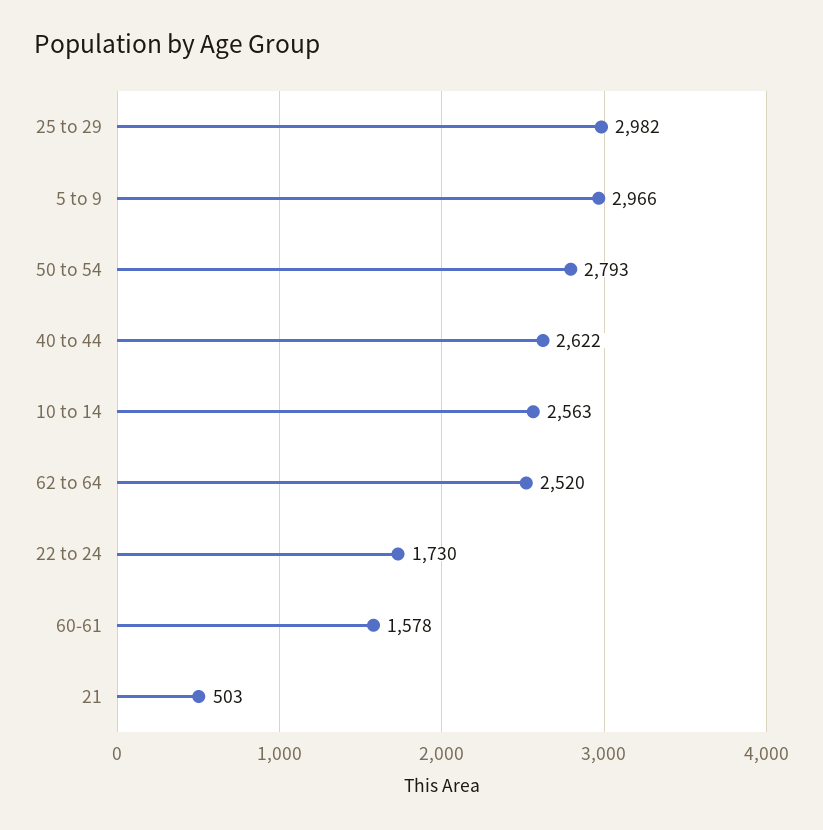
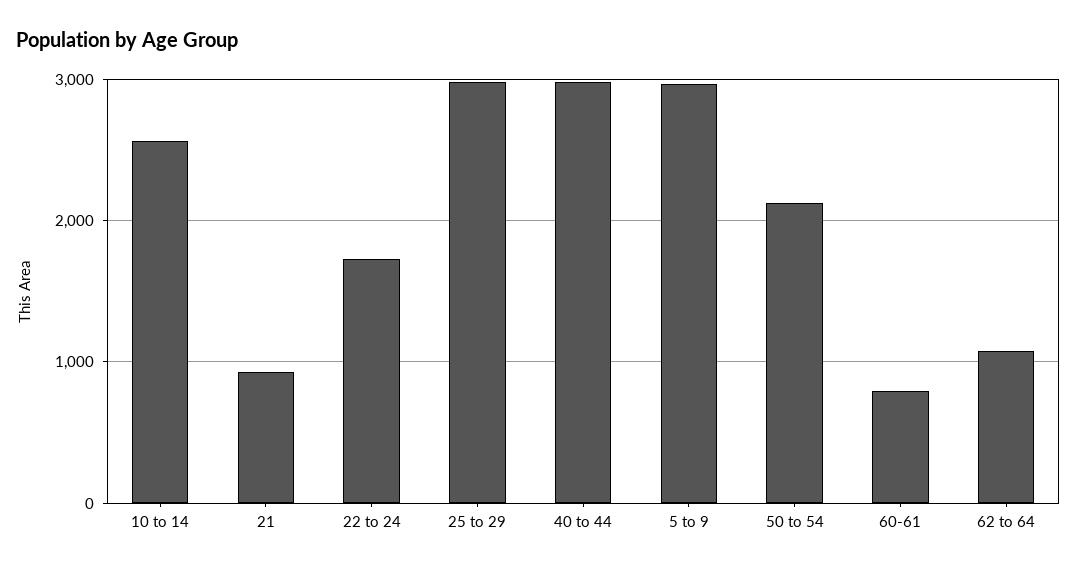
50 to 54: 2793 -> 2100
40 to 44: 2622 -> 3000
62 to 64: 2520 -> 1100
60-61: 1578 -> 800
21: 503 -> 900

